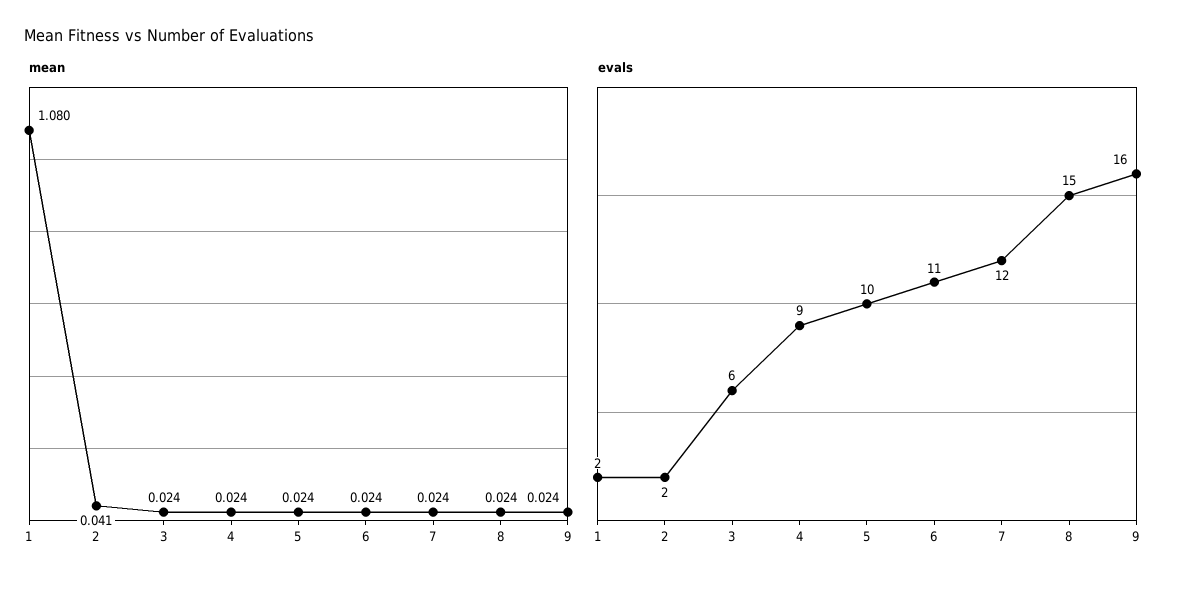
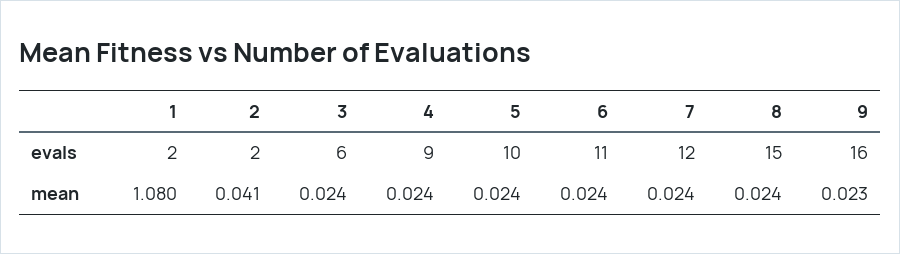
mean, 9: 0.024 -> 0.023

